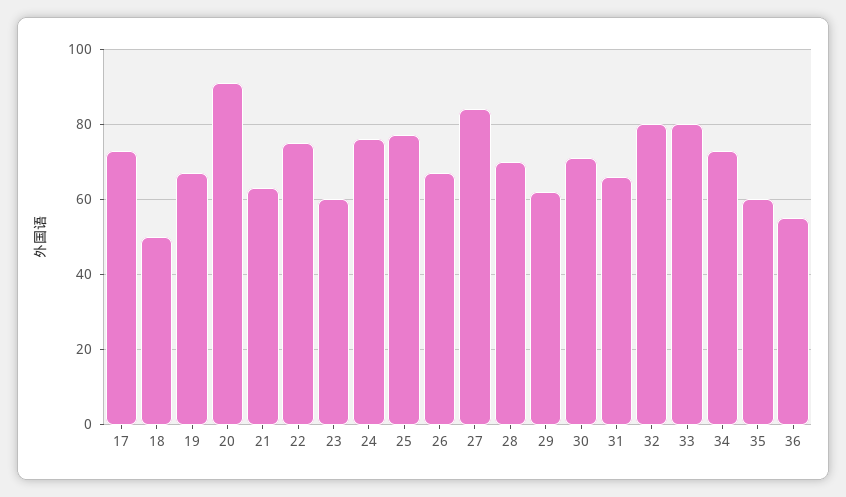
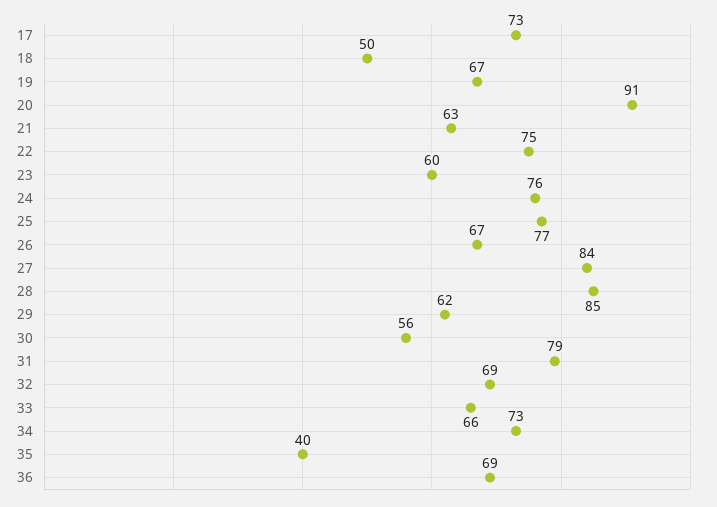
28: 70 -> 85
30: 70 -> 56
31: 65 -> 79
32: 80 -> 69
33: 80 -> 66
35: 60 -> 40
36: 55 -> 69

